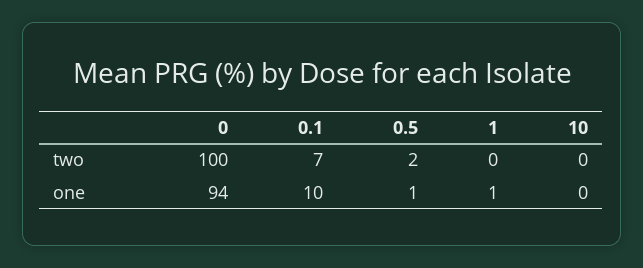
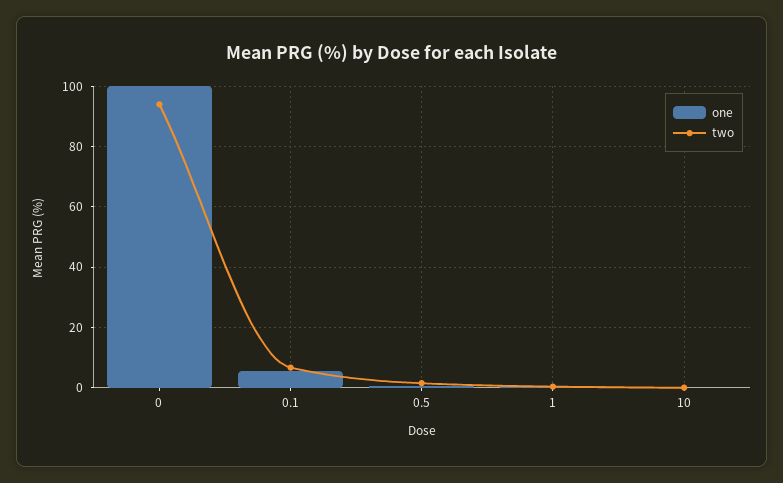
two, 0: 100 -> 94
one, 0: 94 -> 100
one, 0.1: 10 -> 6

